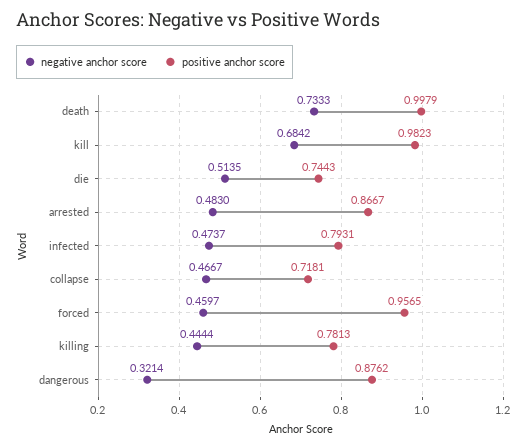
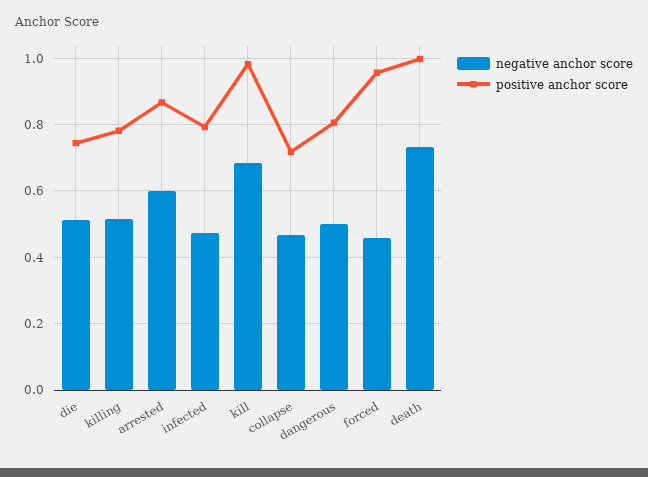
negative anchor score, arrested: 0.483 -> 0.6
negative anchor score, killing: 0.4444 -> 0.52
negative anchor score, dangerous: 0.3214 -> 0.5
positive anchor score, dangerous: 0.8762 -> 0.8

